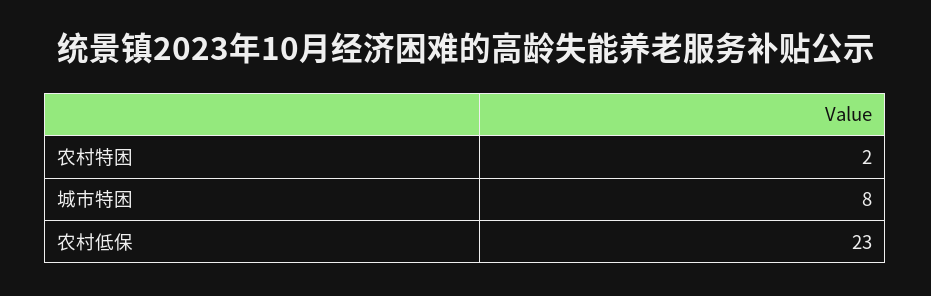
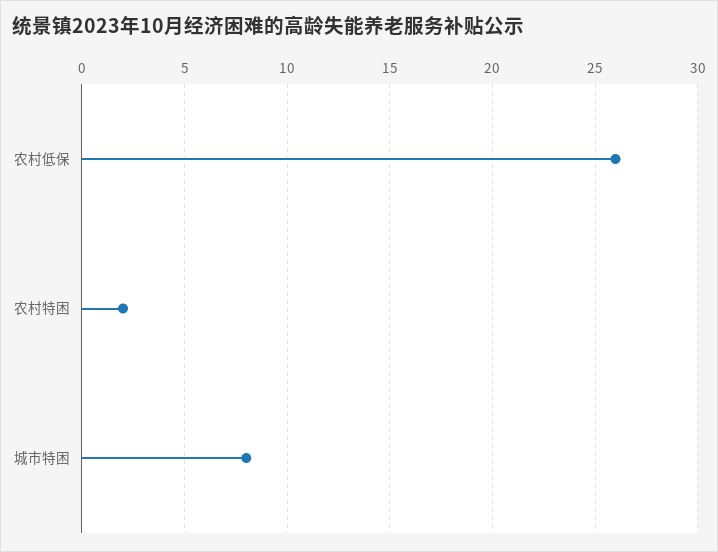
农村低保: 23 -> 26

